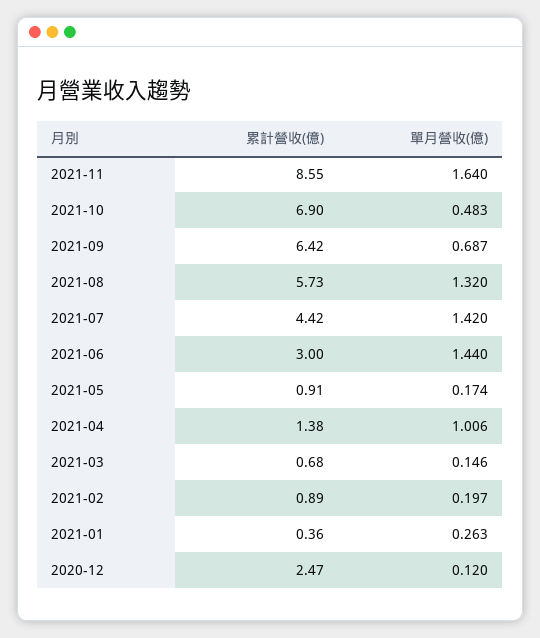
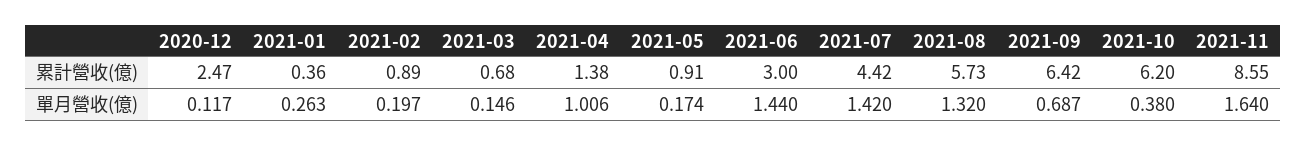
累計營收(億), 2021-10: 6.9 -> 6.2
單月營收(億), 2021-10: 0.483 -> 0.38
單月營收(億), 2020-12: 0.12 -> 0.117

